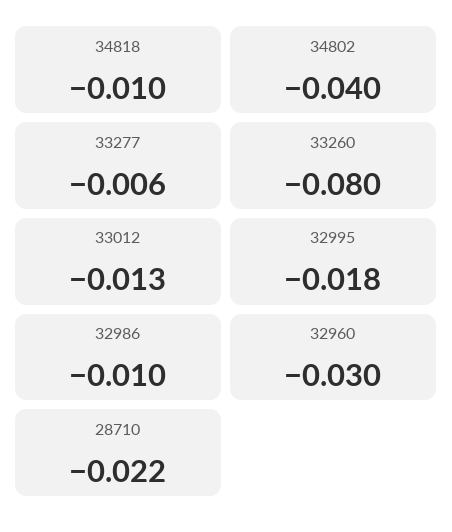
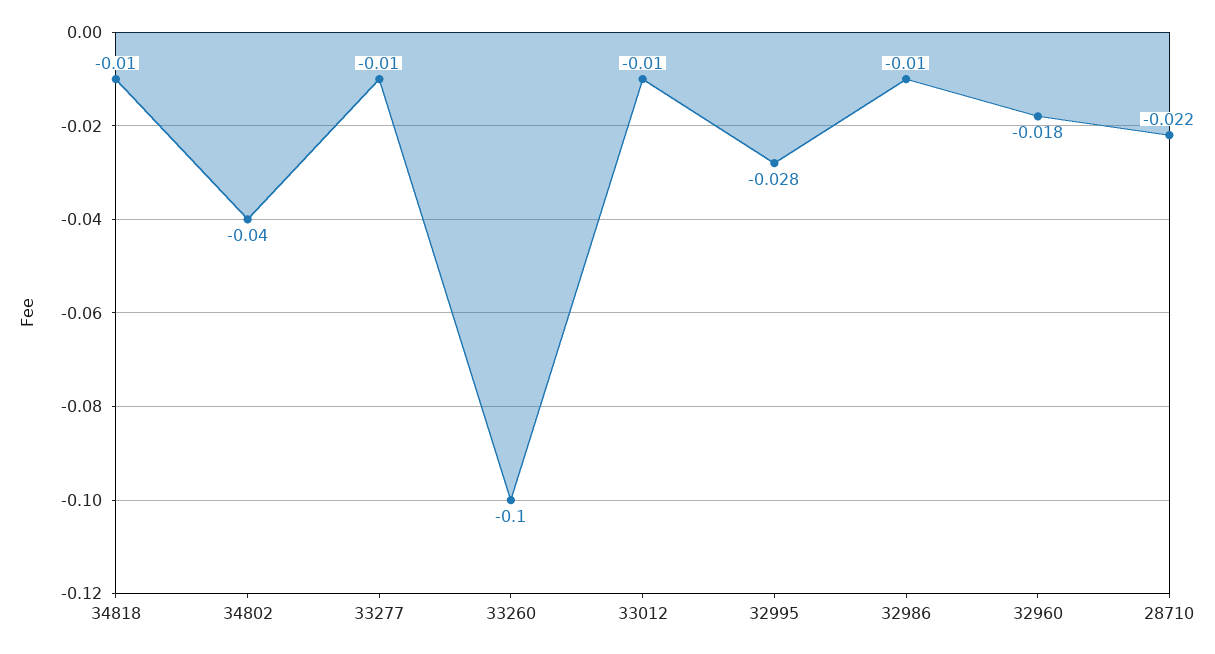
33277: -0.006 -> -0.01
33260: -0.08 -> -0.1
33012: -0.013 -> -0.01
32995: -0.018 -> -0.028
32960: -0.03 -> -0.018

